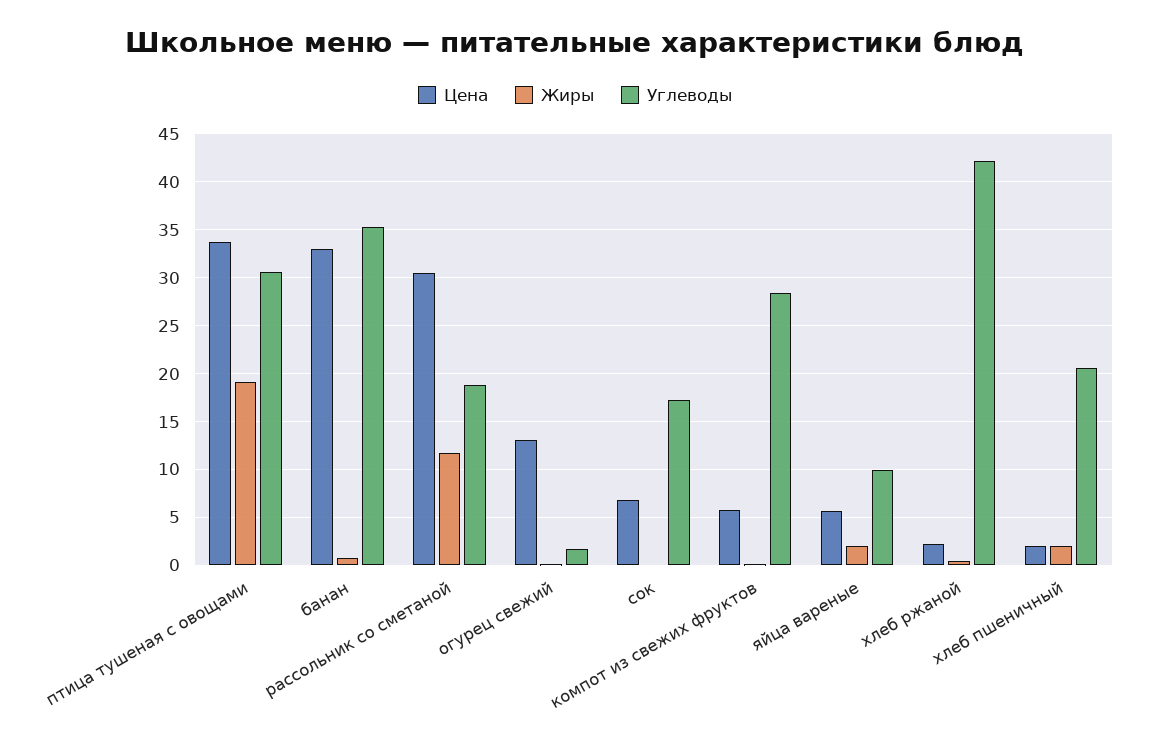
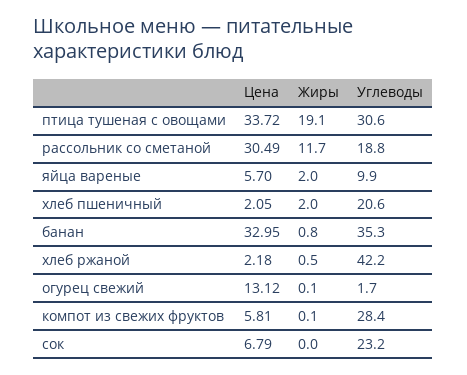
Углеводы, сок: 17 -> 23.2

